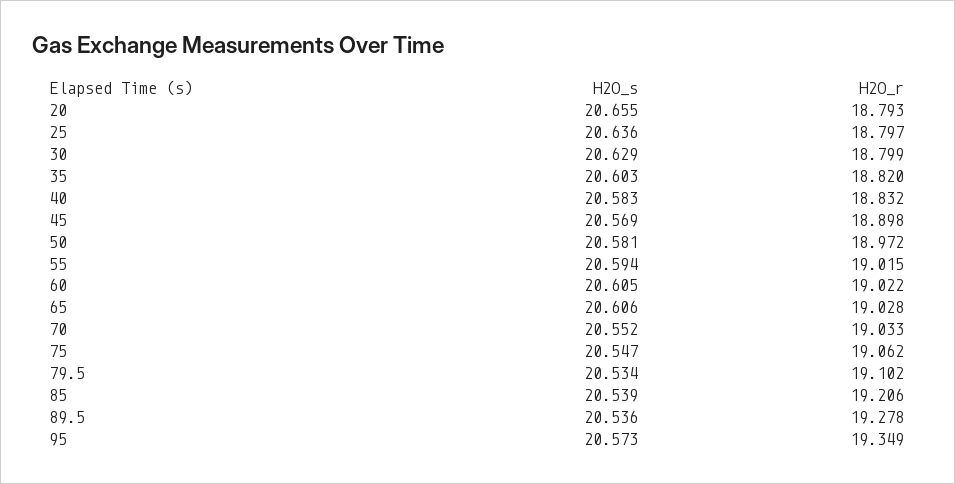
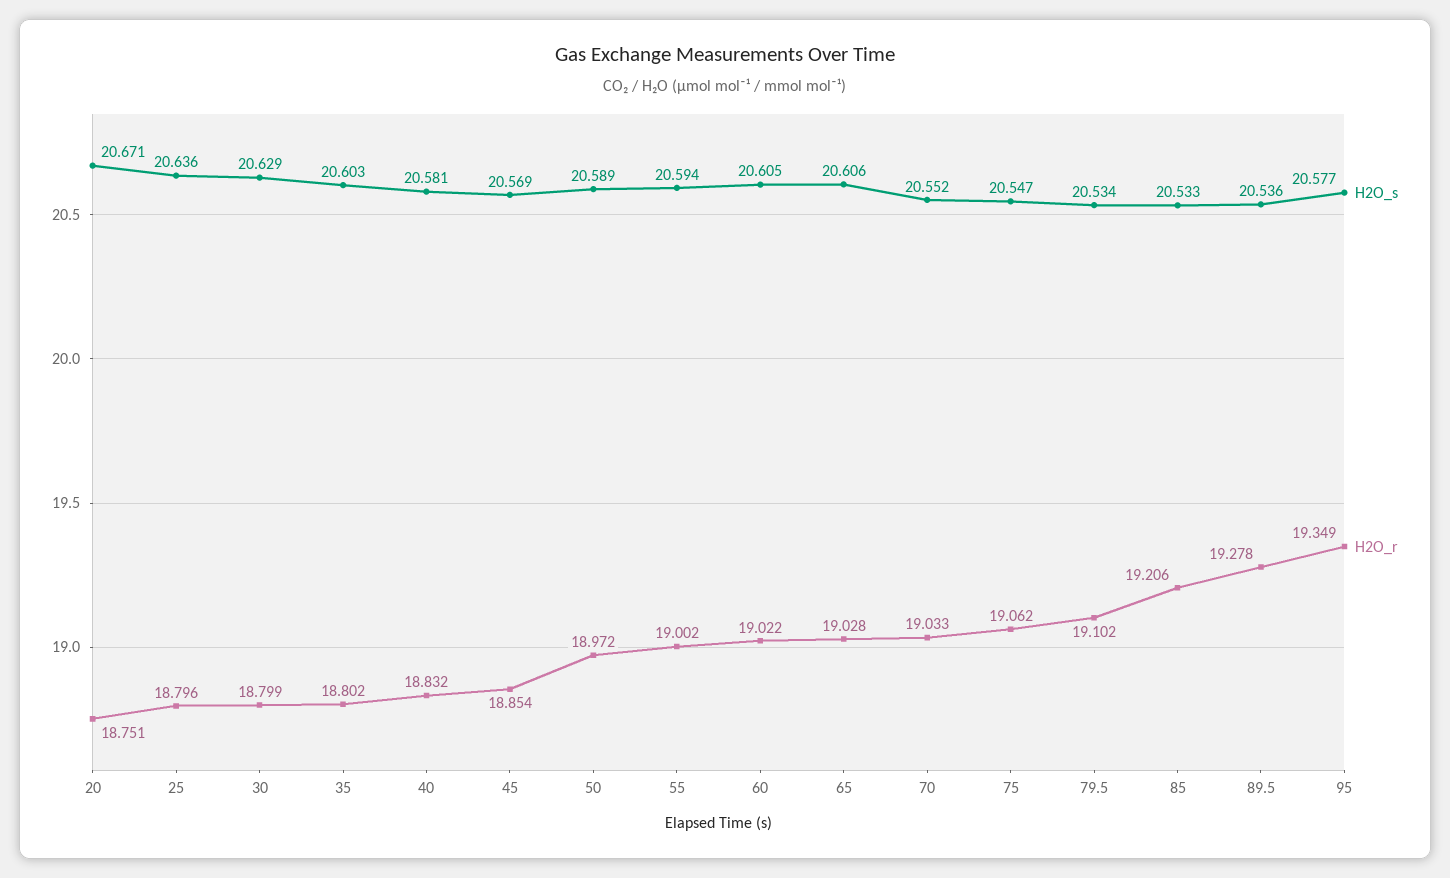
H2O_s, 20: 20.655 -> 20.671
H2O_r, 20: 18.793 -> 18.751
H2O_r, 25: 18.797 -> 18.796
H2O_r, 35: 18.82 -> 18.802
H2O_s, 40: 20.583 -> 20.581
H2O_r, 45: 18.898 -> 18.854
H2O_s, 50: 20.581 -> 20.589
H2O_r, 55: 19.015 -> 19.002
H2O_s, 85: 20.539 -> 20.533
H2O_s, 95: 20.573 -> 20.577

